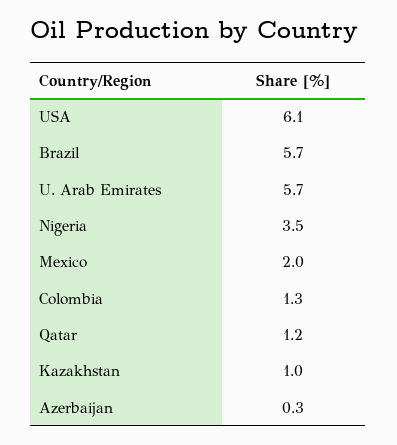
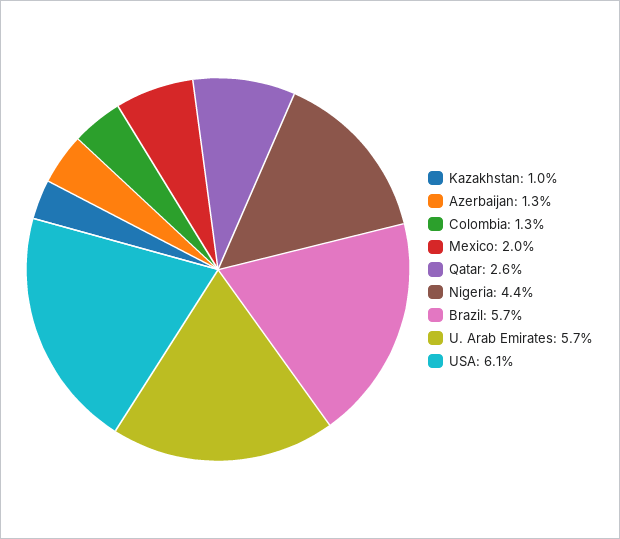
Nigeria: 3.5 -> 4.4
Qatar: 1.2 -> 2.6
Azerbaijan: 0.3 -> 1.3

